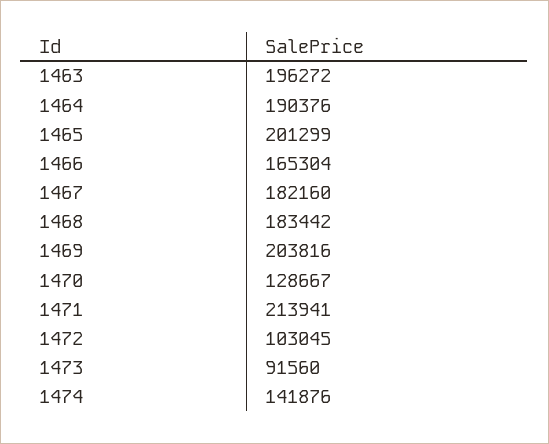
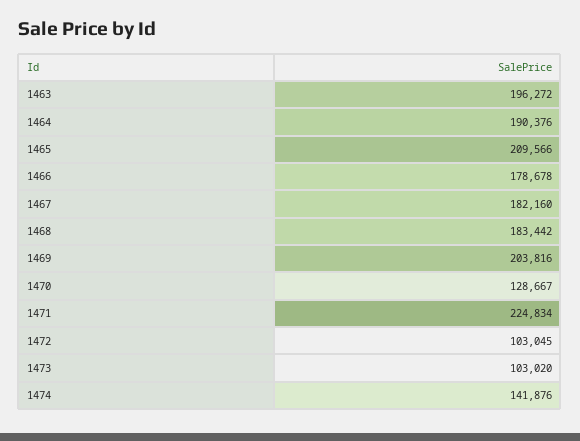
1465: 201299 -> 209566
1466: 165304 -> 178678
1471: 213941 -> 224834
1473: 91560 -> 103020

